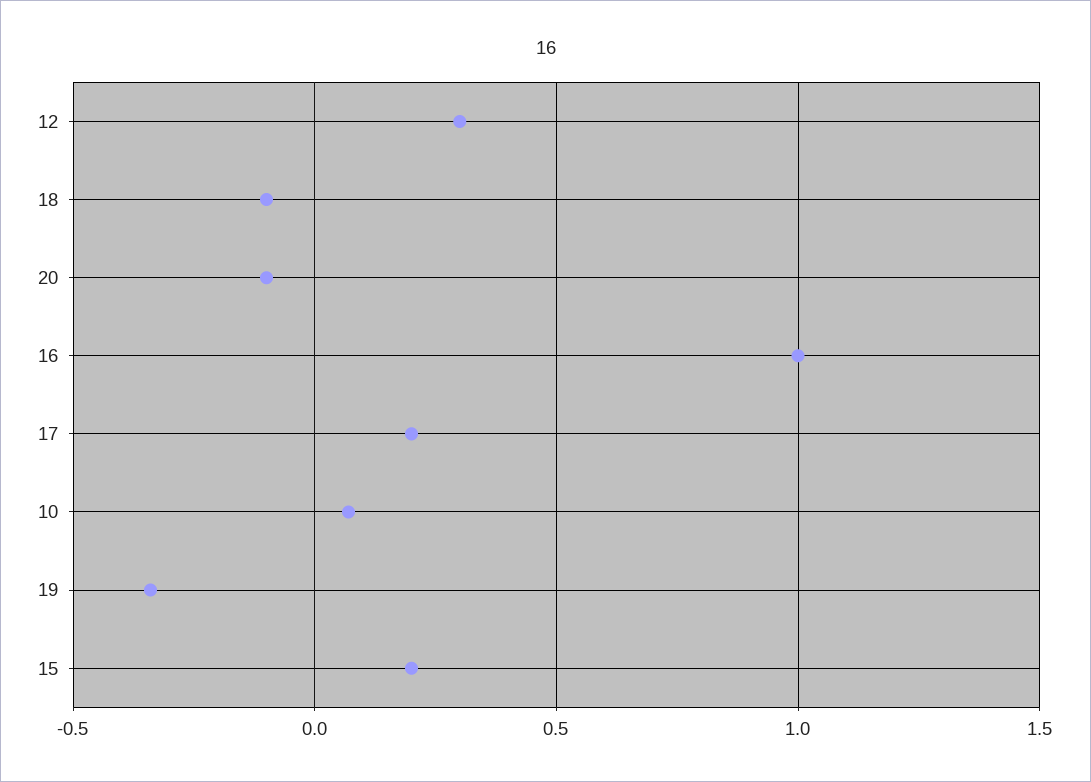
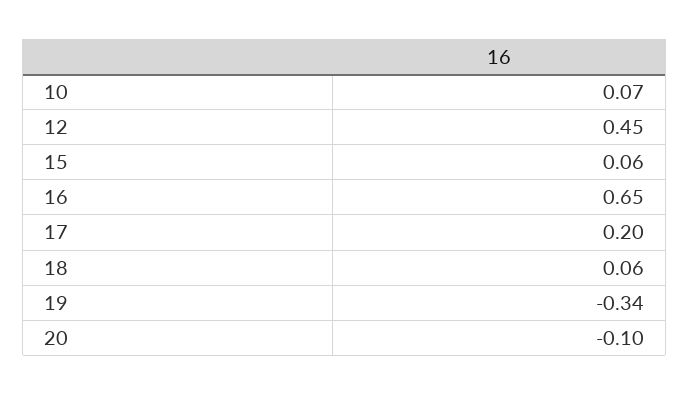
12: 0.3 -> 0.45
18: -0.1 -> 0.06
16: 1 -> 0.65
15: 0.2 -> 0.06

